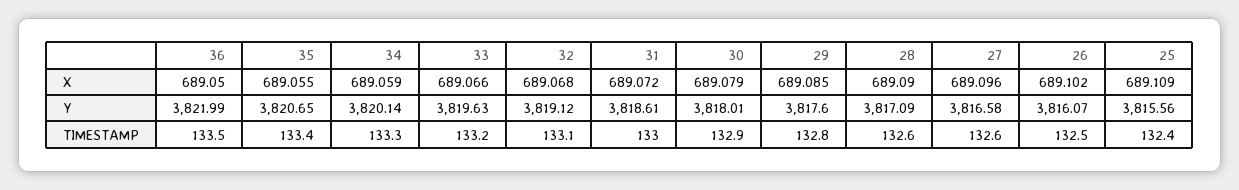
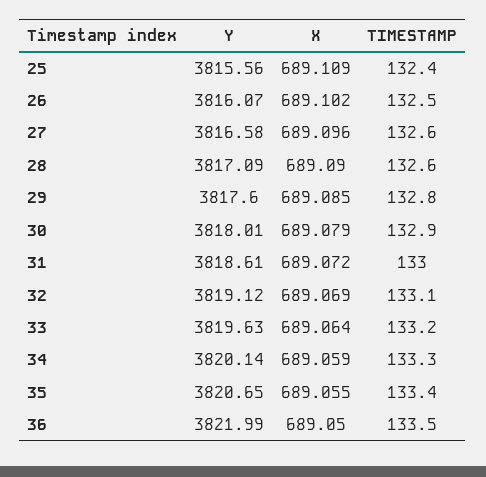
33, X: 689.066 -> 689.064
32, X: 689.068 -> 689.069

